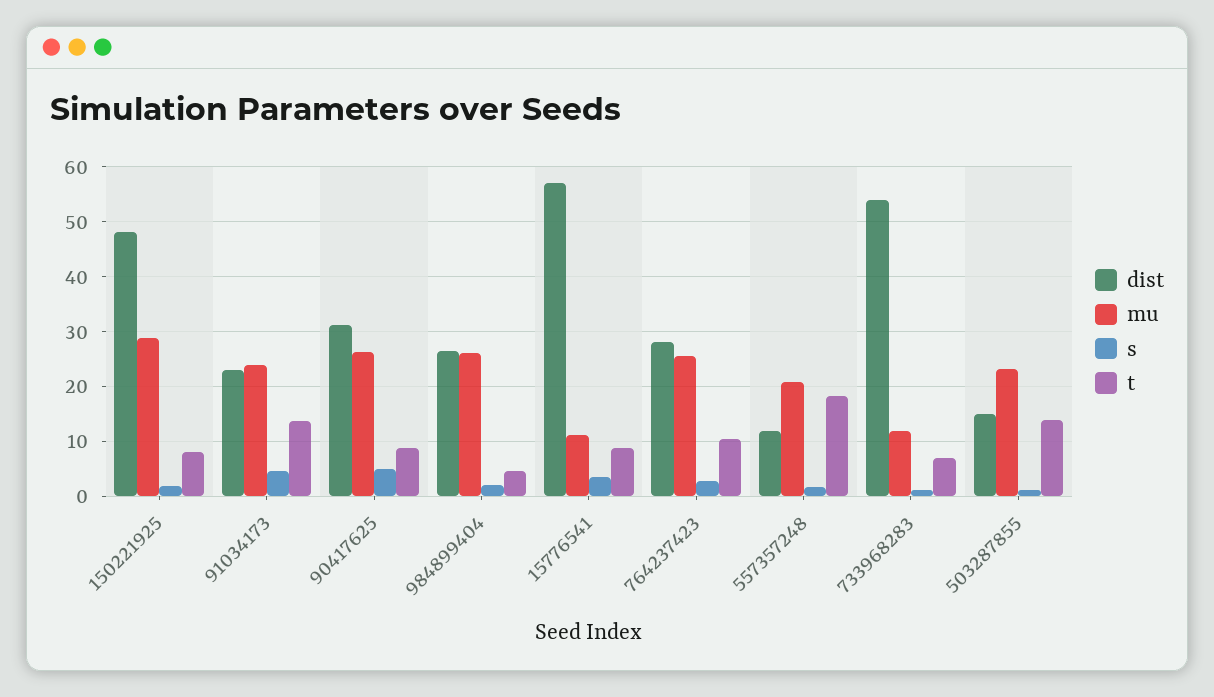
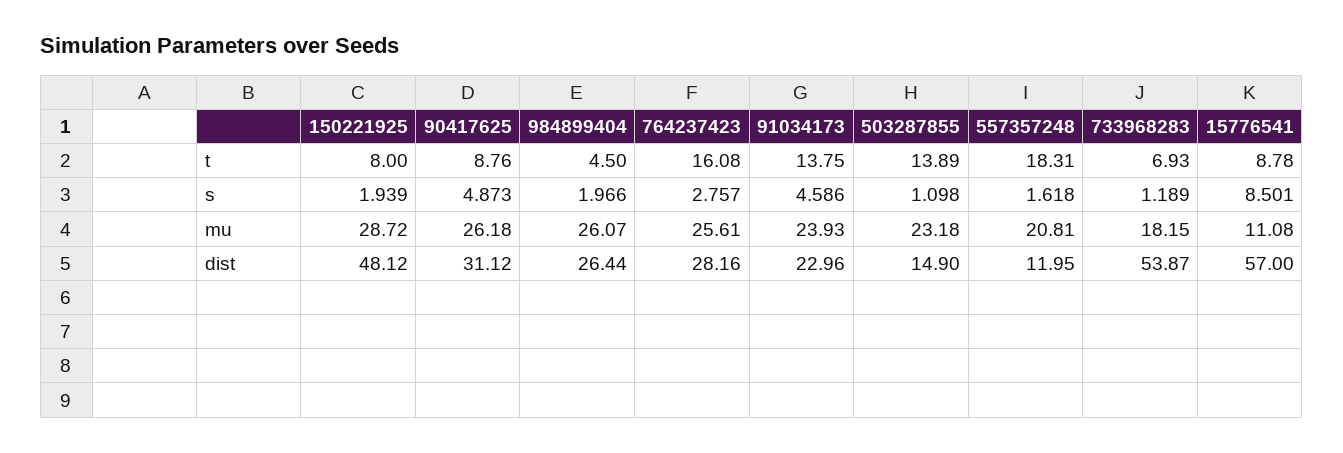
s, 15776541: 4 -> 8.501
t, 764237423: 10 -> 16.08
mu, 733968283: 12 -> 18.15

